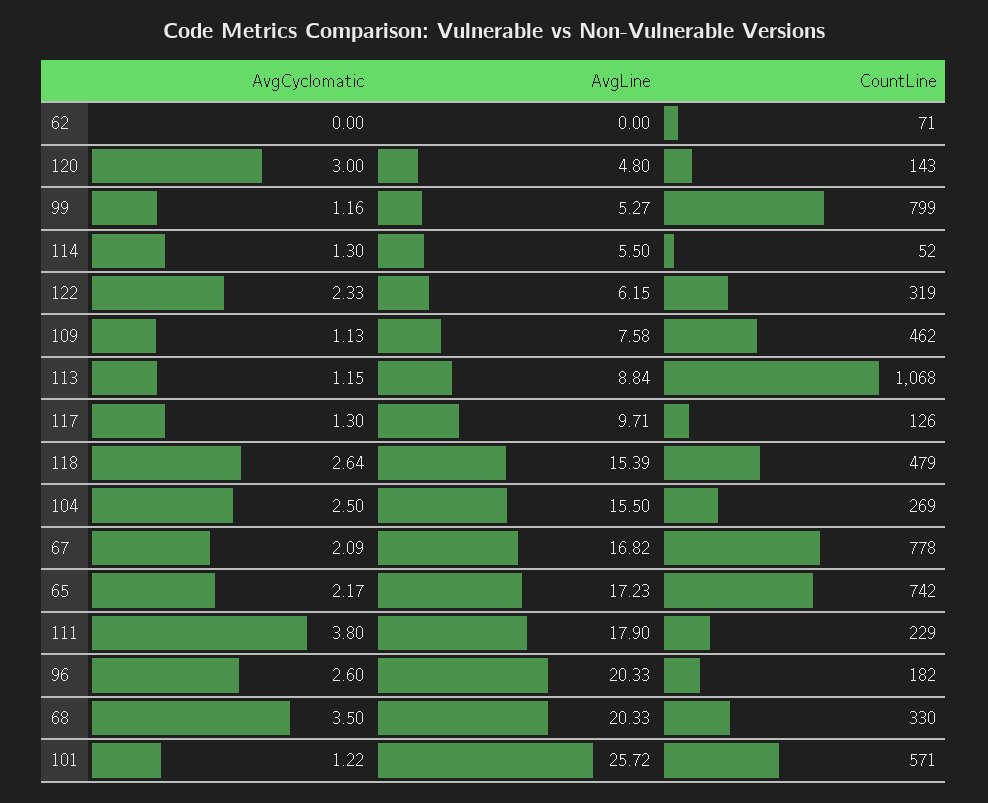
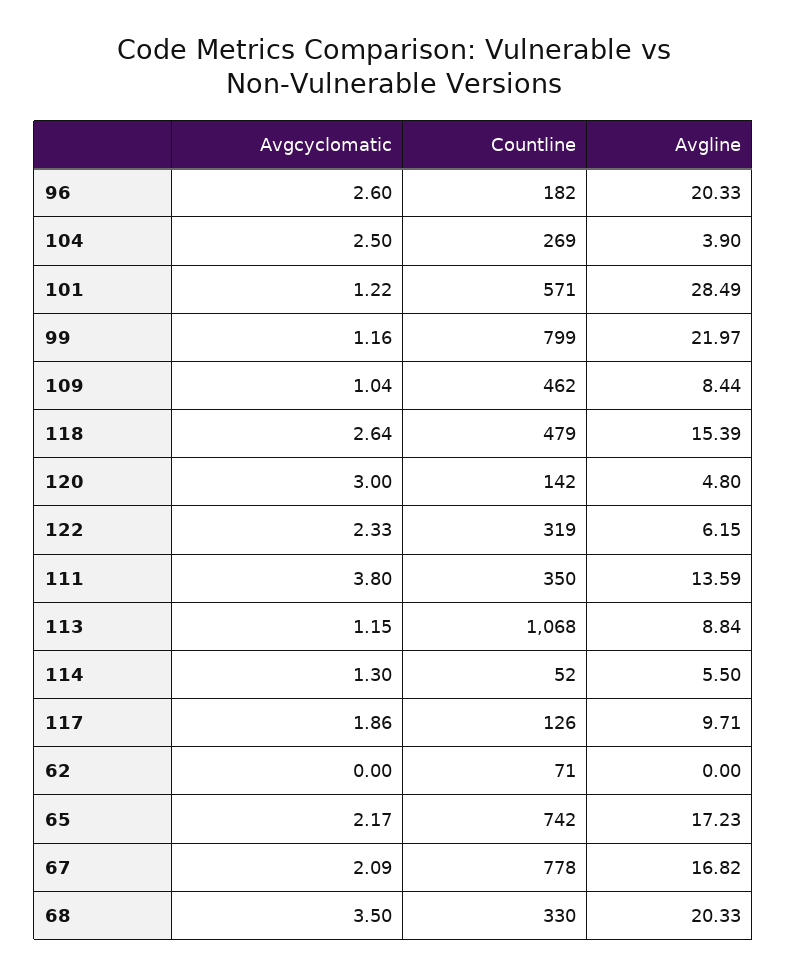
CountLine, 120: 143 -> 142
AvgLine, 99: 5.27 -> 21.97
AvgCyclomatic, 109: 1.13 -> 1.04
AvgLine, 109: 7.58 -> 8.44
AvgCyclomatic, 117: 1.3 -> 1.86
AvgLine, 104: 15.5 -> 3.9
AvgLine, 111: 17.9 -> 13.59
CountLine, 111: 229 -> 350
AvgLine, 101: 25.72 -> 28.49

